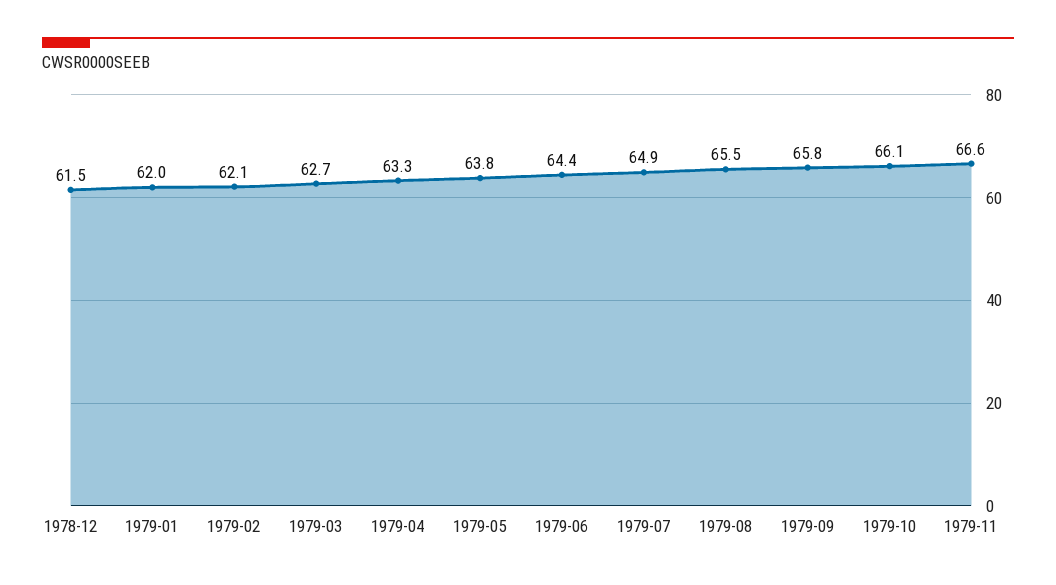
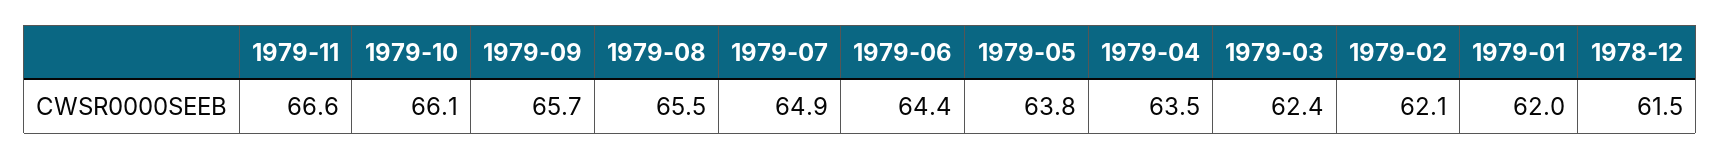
1979-03: 62.7 -> 62.4
1979-04: 63.3 -> 63.5
1979-09: 65.8 -> 65.7

